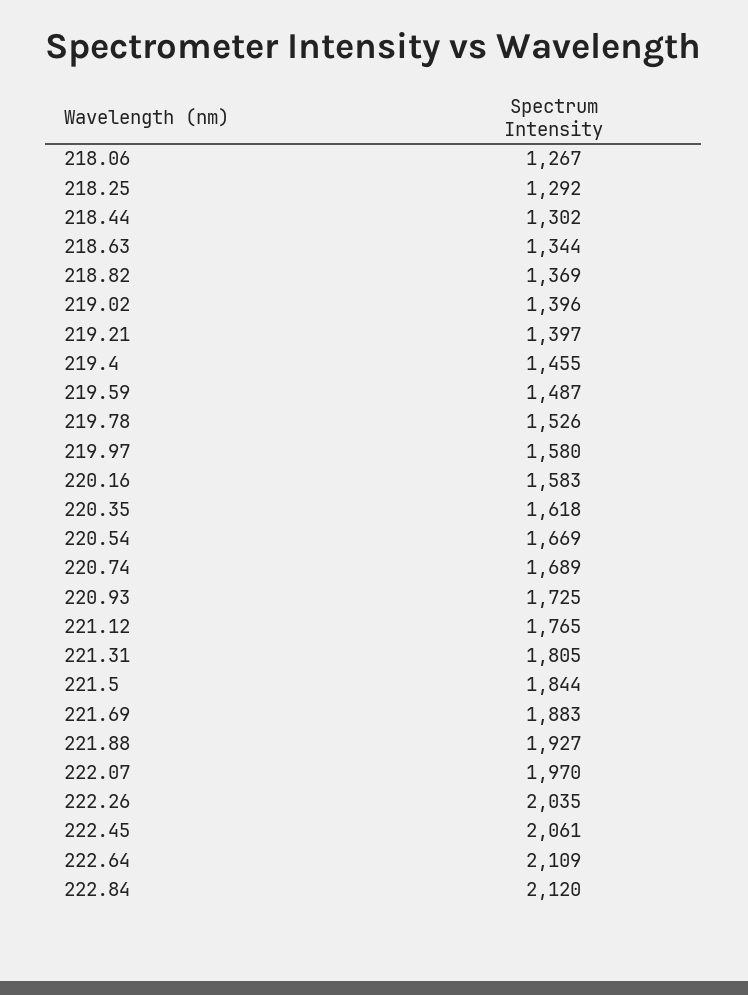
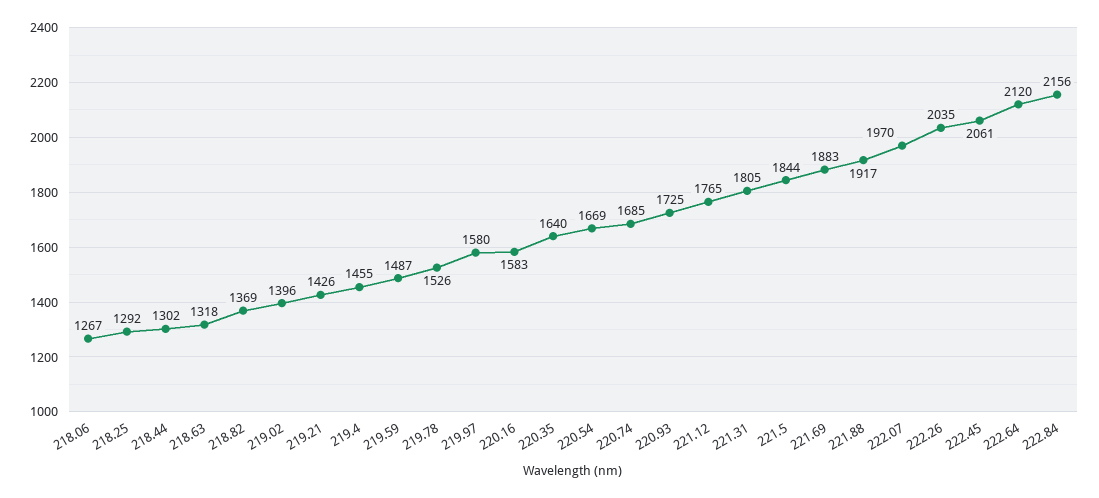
218.63: 1344 -> 1318
219.21: 1397 -> 1426
220.35: 1618 -> 1640
220.74: 1689 -> 1685
221.88: 1927 -> 1917
222.64: 2109 -> 2120
222.84: 2120 -> 2156

